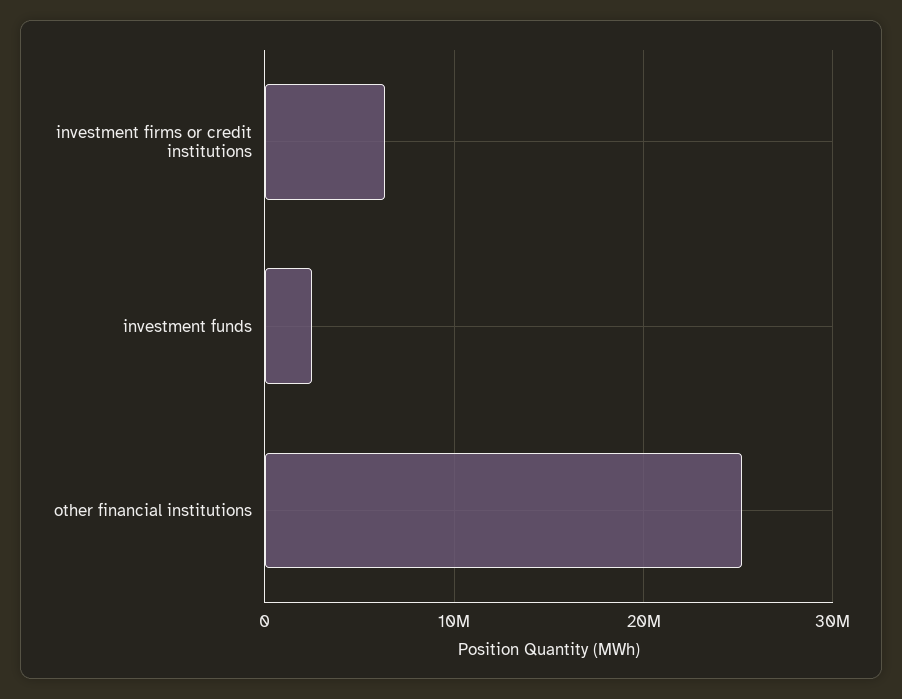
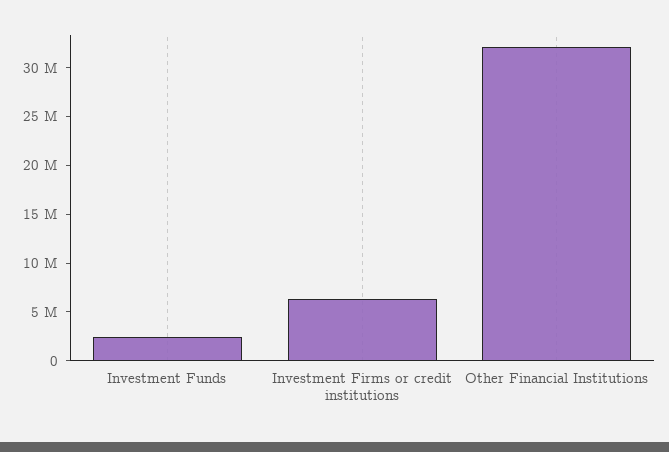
other financial institutions: 25000000 -> 32000000

